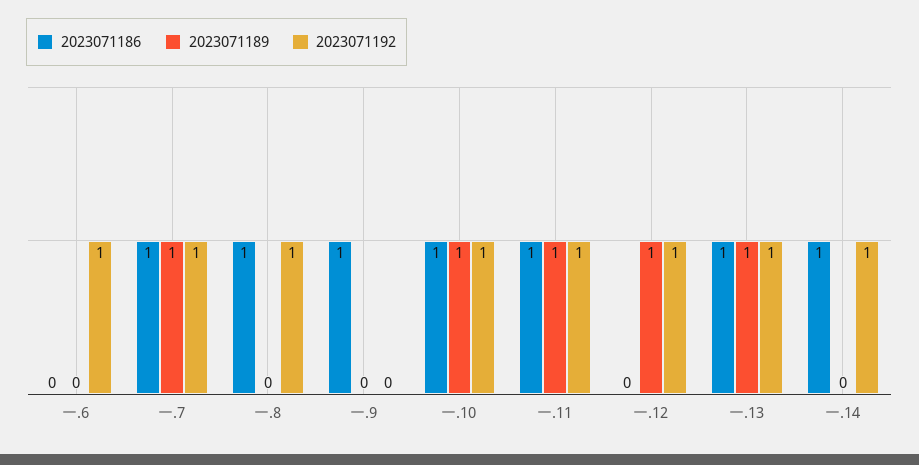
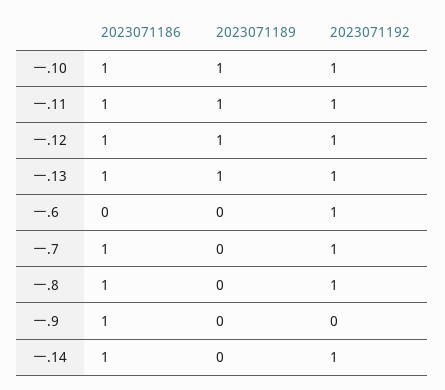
2023071189, 一.7: 1 -> 0
2023071186, 一.12: 0 -> 1

